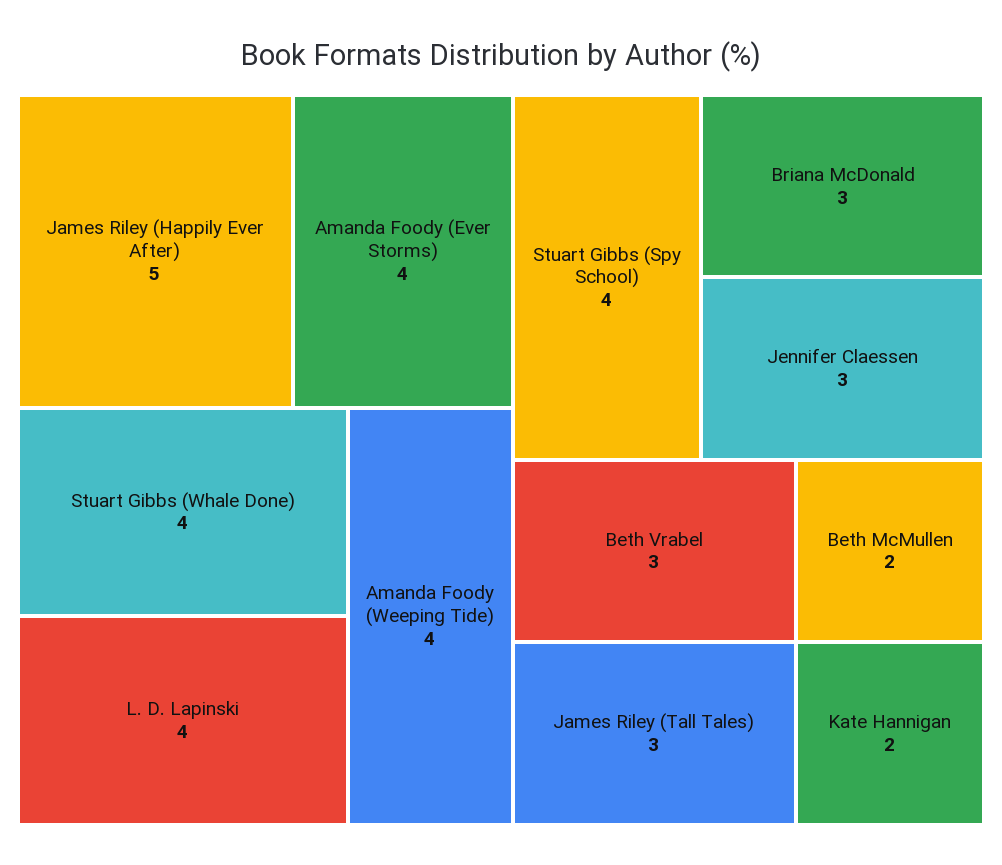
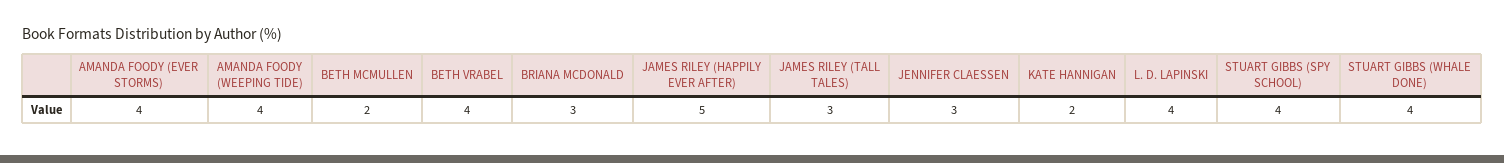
Beth Vrabel: 3 -> 4

